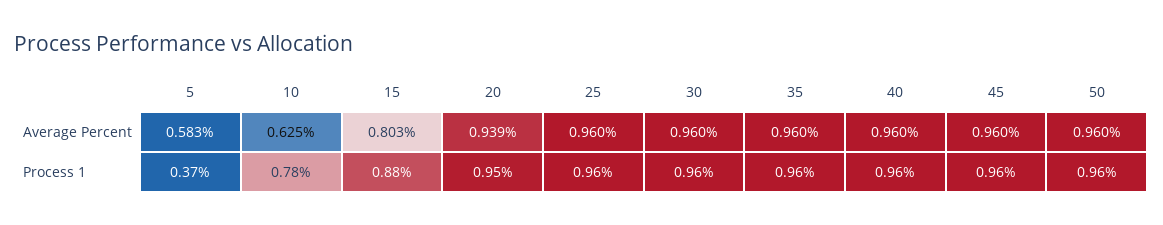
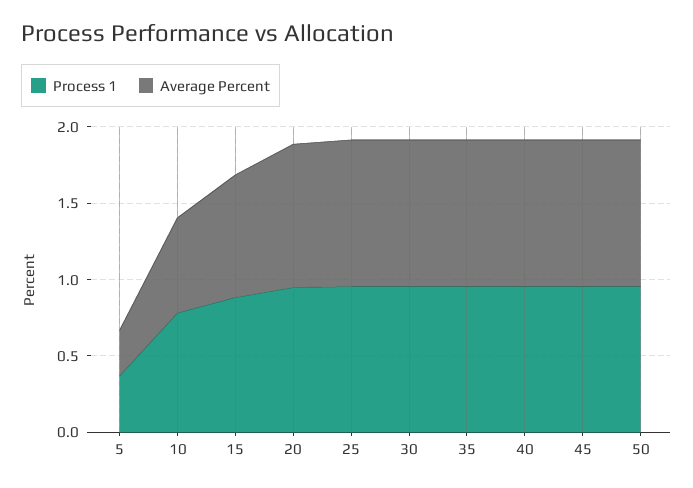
Average Percent, 5: 0.583 -> 0.3

